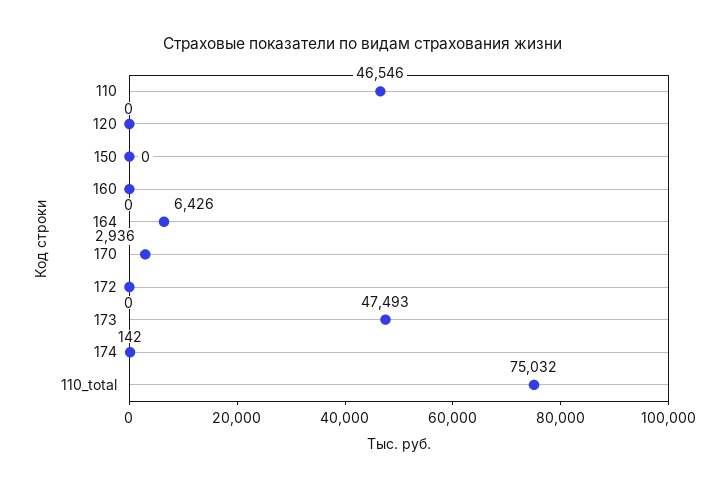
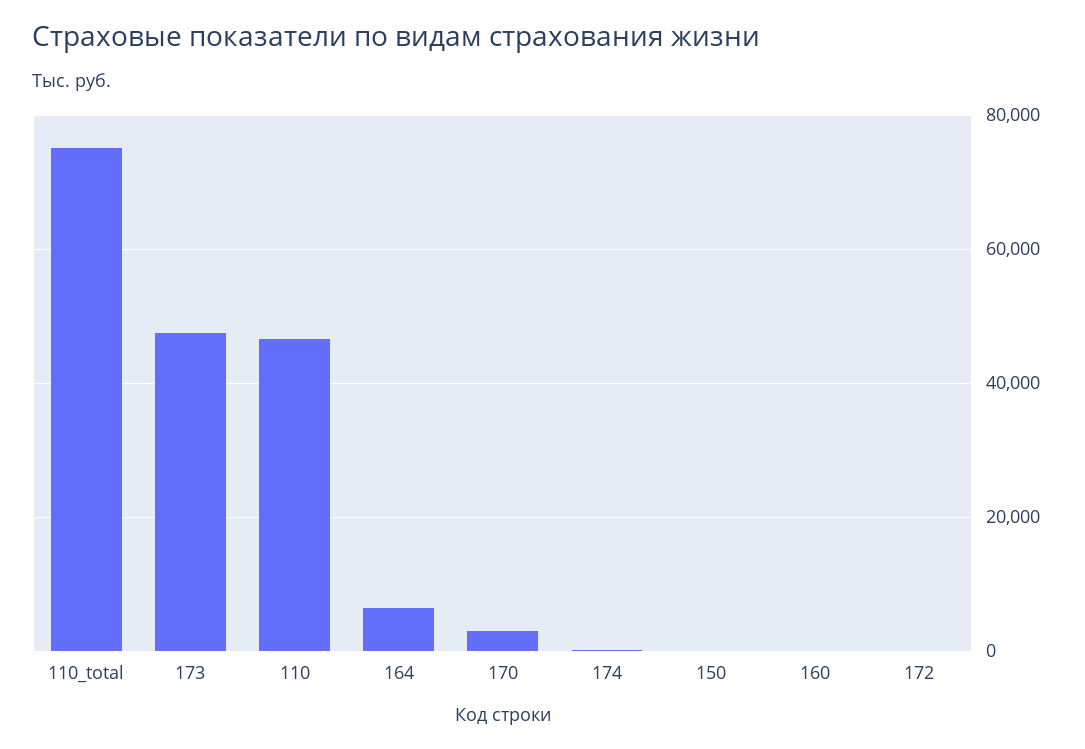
120: 0 -> none

